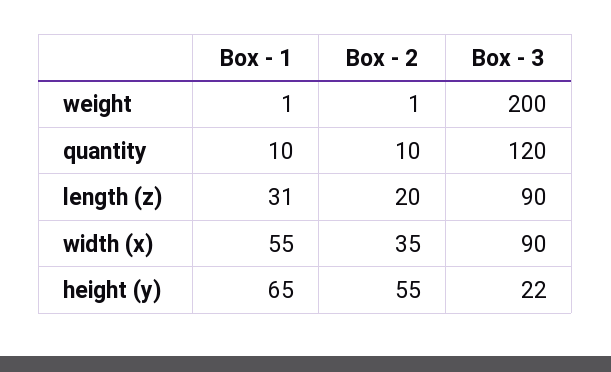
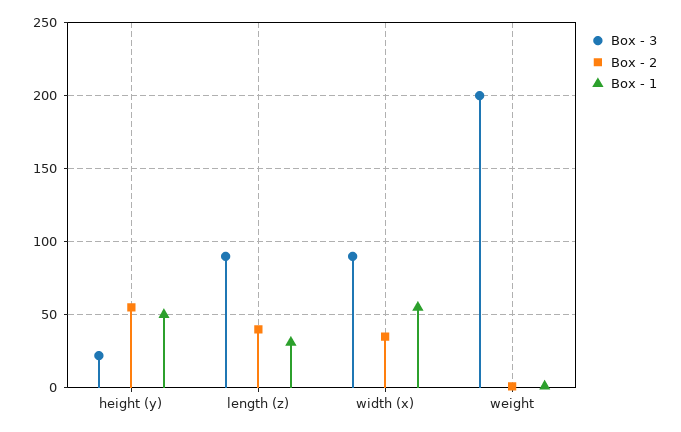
Box - 1, quantity: 10 -> none
Box - 2, quantity: 10 -> none
Box - 3, quantity: 120 -> none
Box - 2, length (z): 20 -> 40
Box - 1, height (y): 65 -> 50

